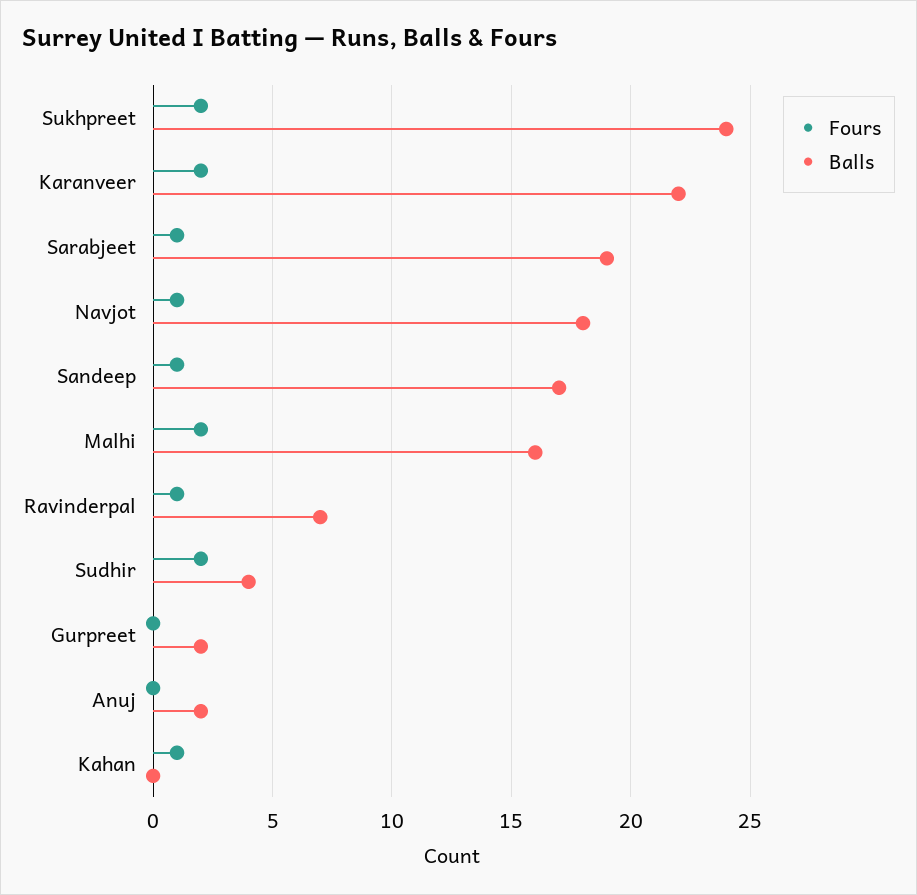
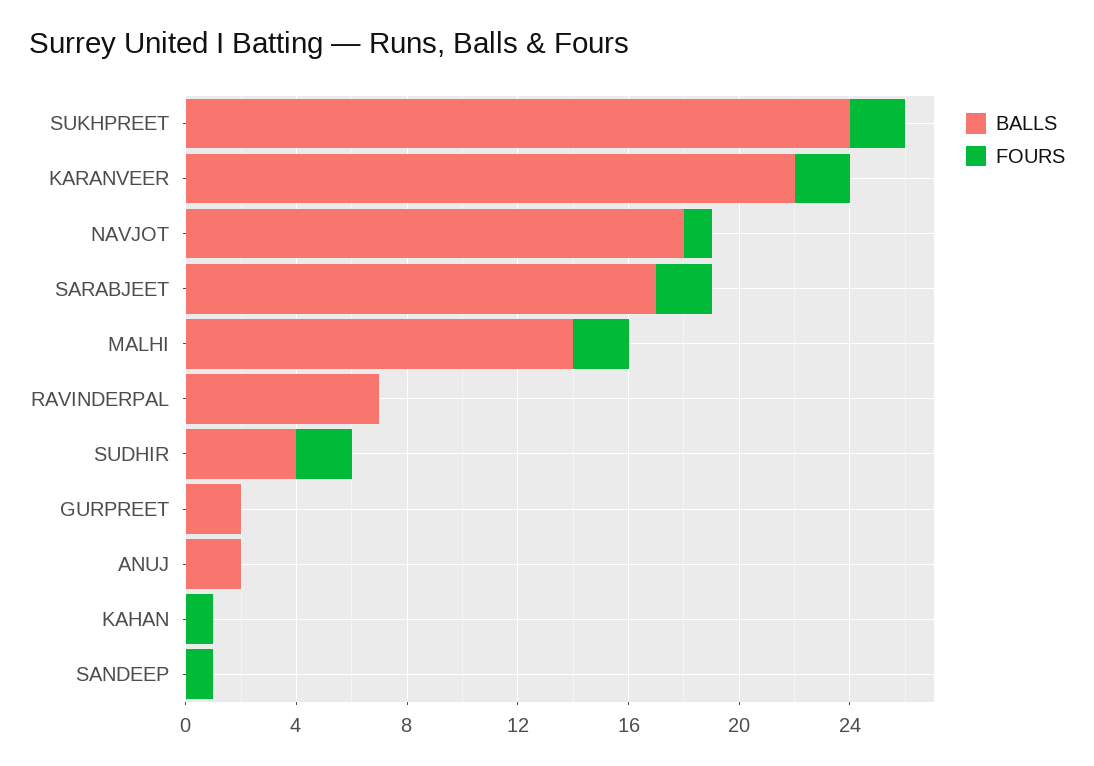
Fours, Sarabjeet: 1 -> 2
Balls, Sarabjeet: 19 -> 17
Balls, Sandeep: 17 -> 0
Balls, Malhi: 16 -> 14
Fours, Ravinderpal: 1 -> 0

